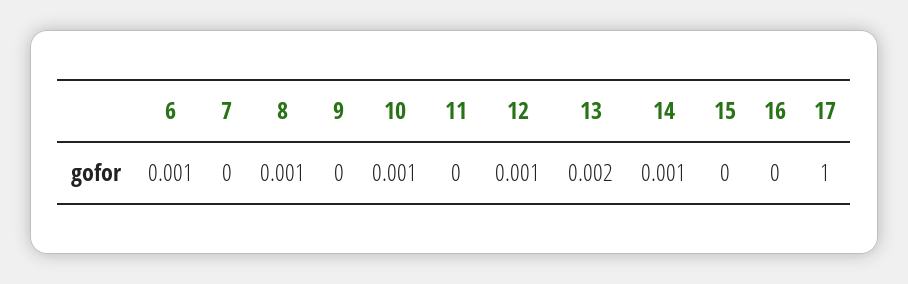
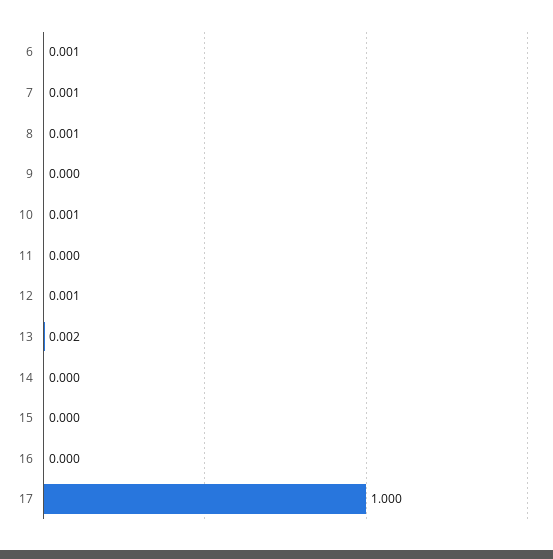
7: 0 -> 0.001
14: 0.001 -> 0

